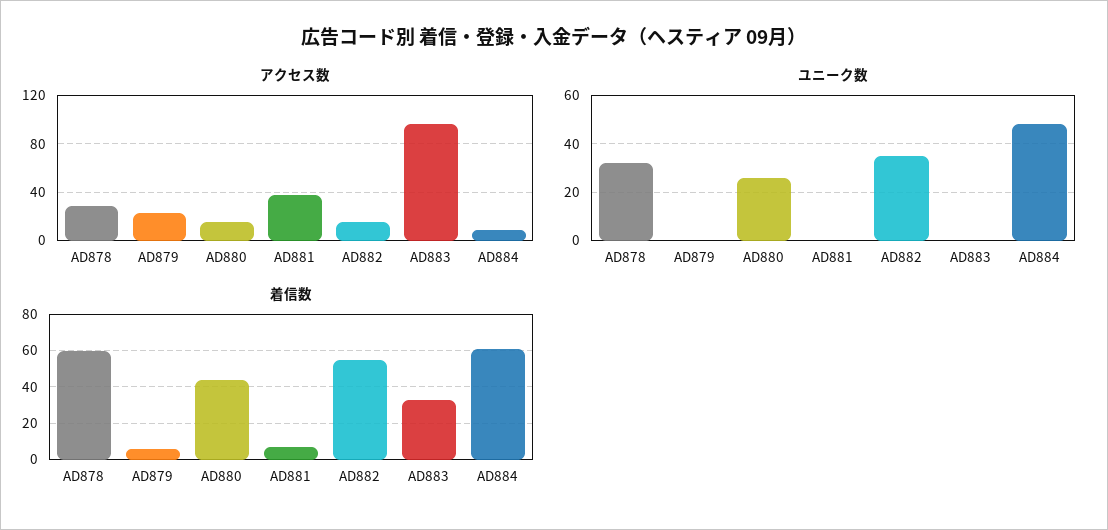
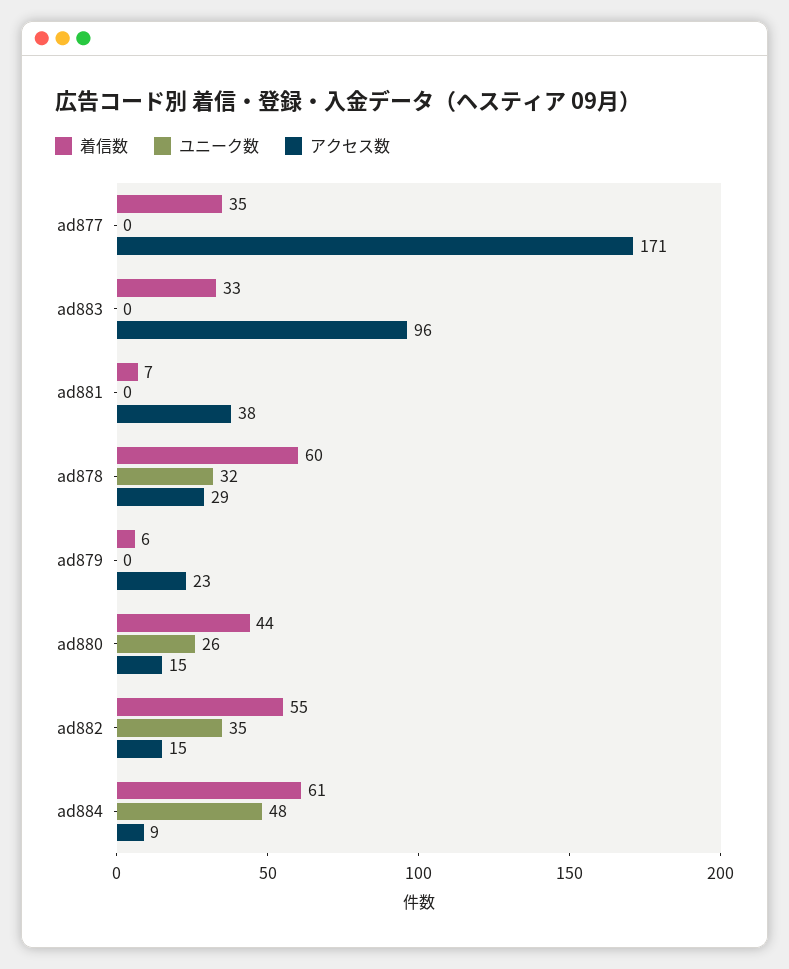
着信数, ad877: none -> 35
ユニーク数, ad877: none -> 0
アクセス数, ad877: none -> 171

